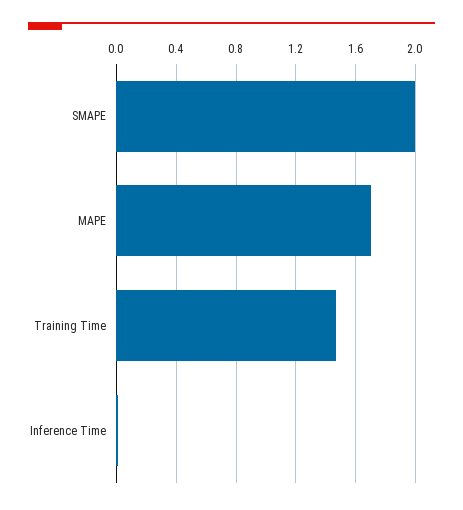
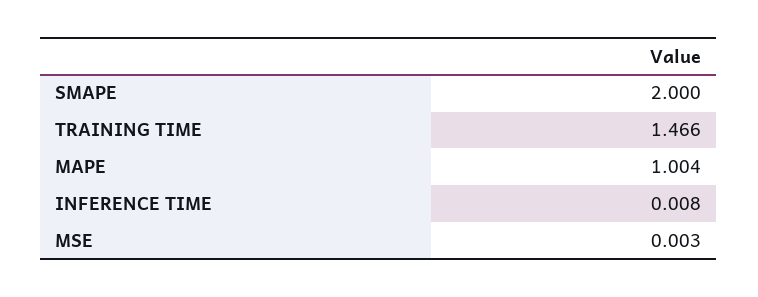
MAPE: 1.7 -> 1.004
MSE: none -> 0.003

